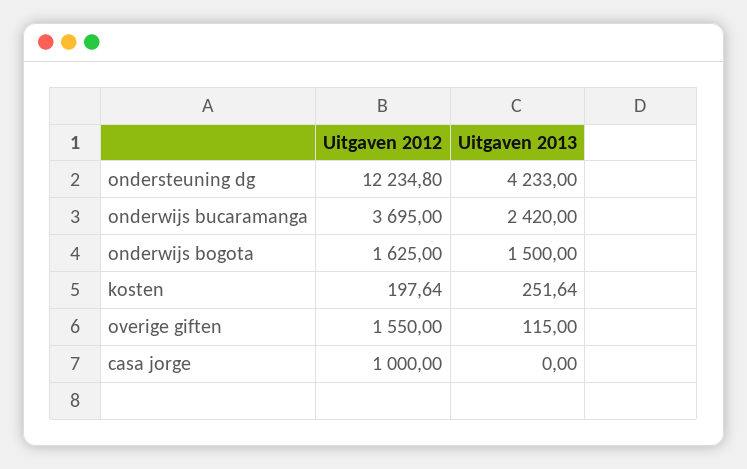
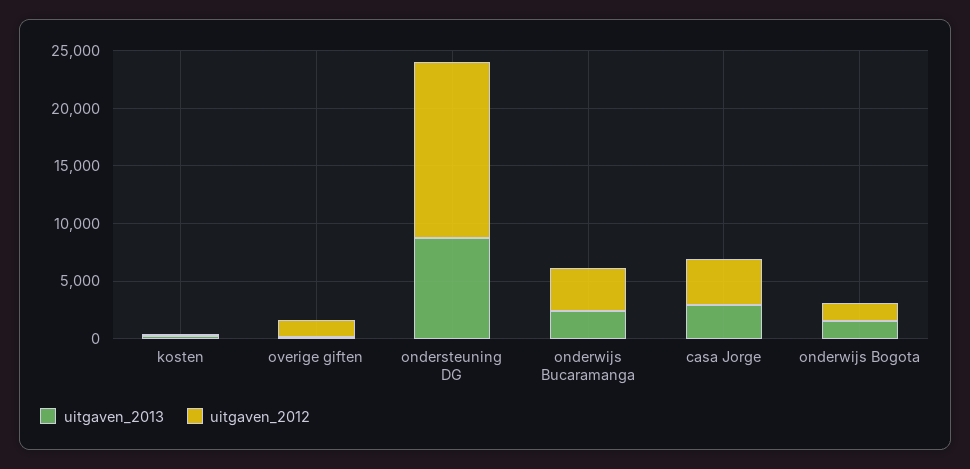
Uitgaven 2012, ondersteuning dg: 12234.8 -> 15000
Uitgaven 2013, ondersteuning dg: 4233 -> 9000
Uitgaven 2012, casa jorge: 1000 -> 4000
Uitgaven 2013, casa jorge: 0 -> 3000

